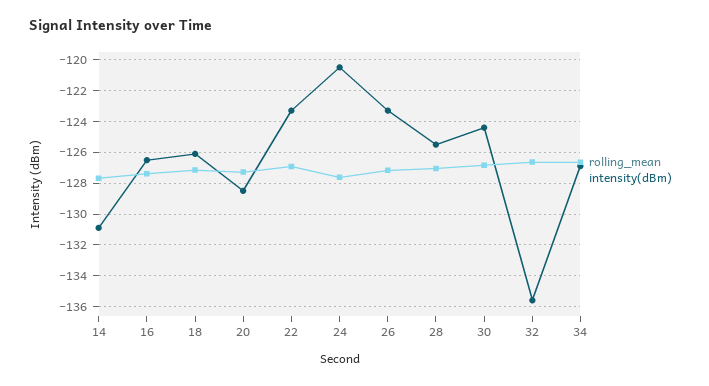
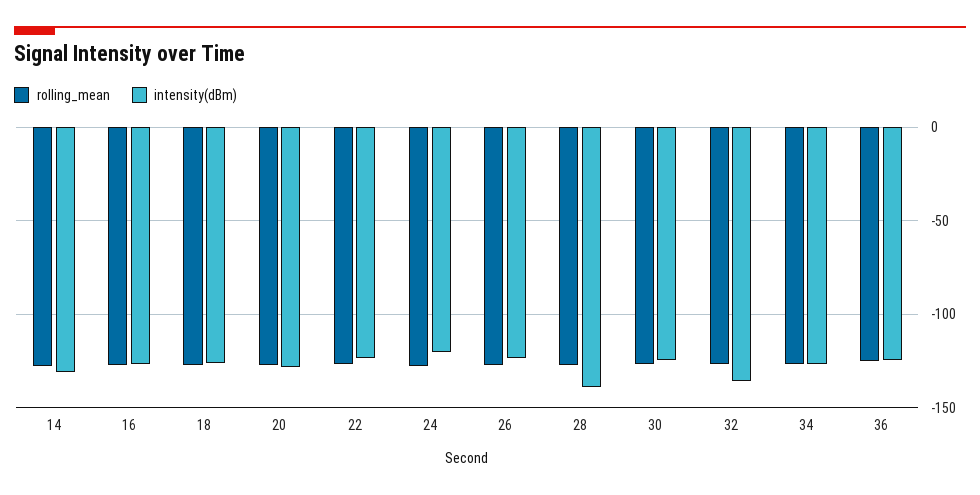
intensity(dBm), 28: -125.5 -> -140
rolling_mean, 36: none -> -125
intensity(dBm), 36: none -> -125

